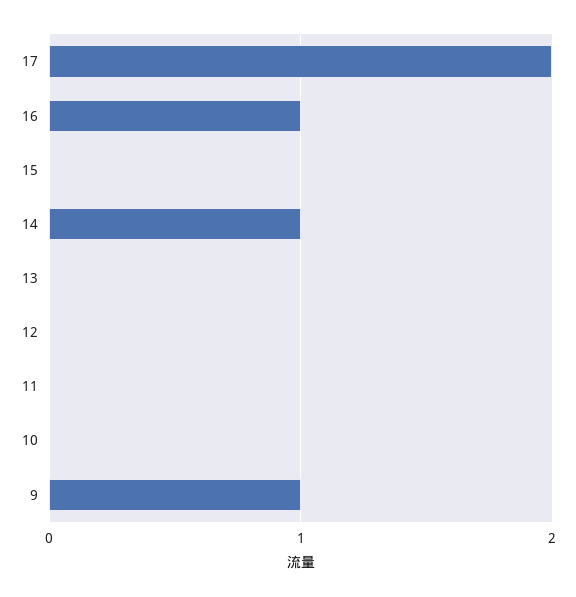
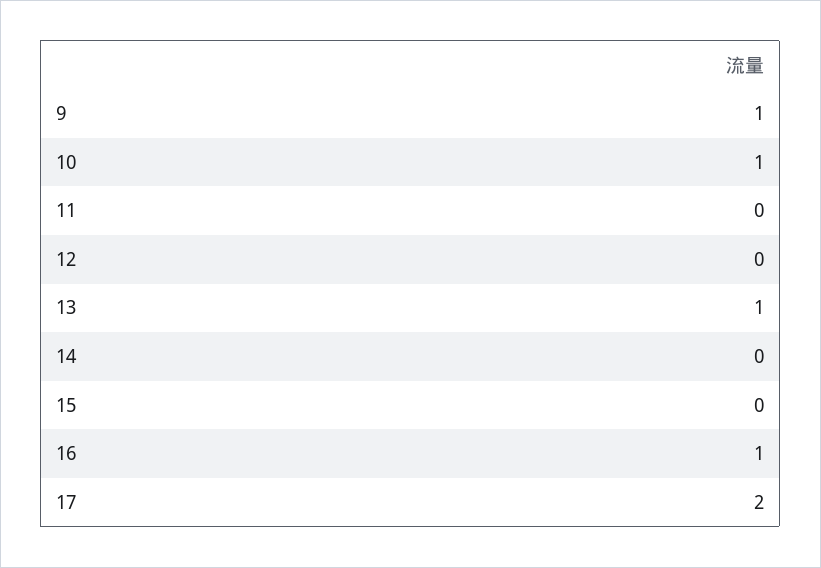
14: 1 -> 0
13: 0 -> 1
10: 0 -> 1

